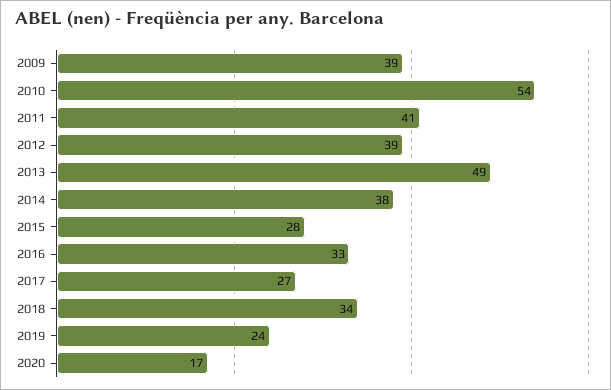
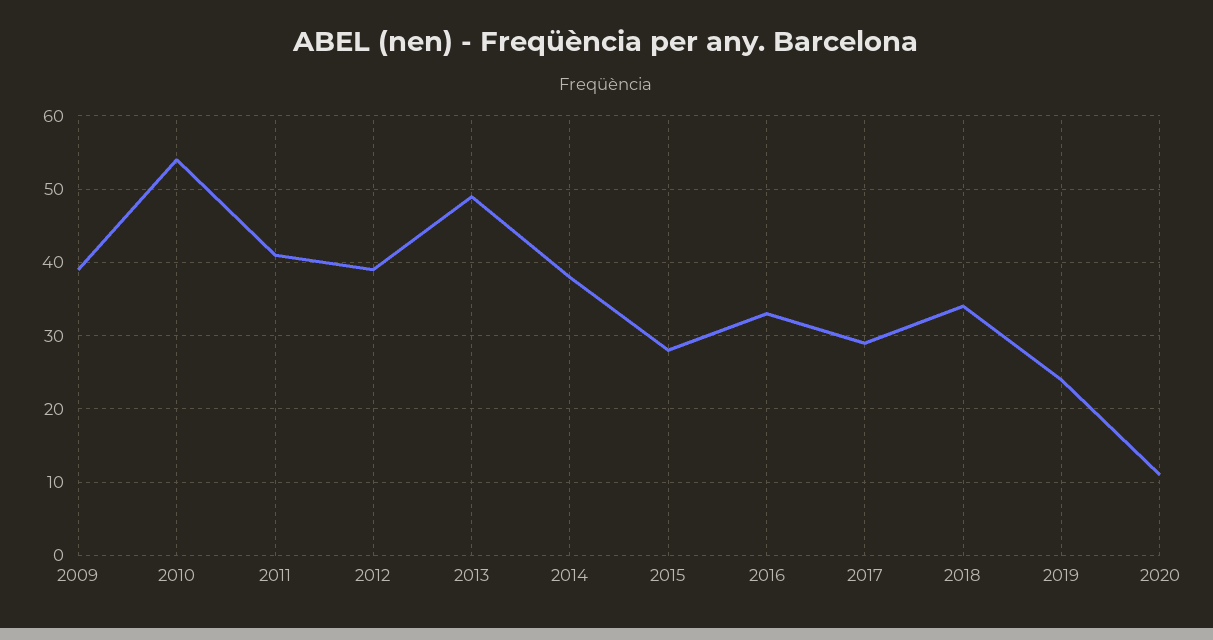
2017: 27 -> 29
2020: 17 -> 11

